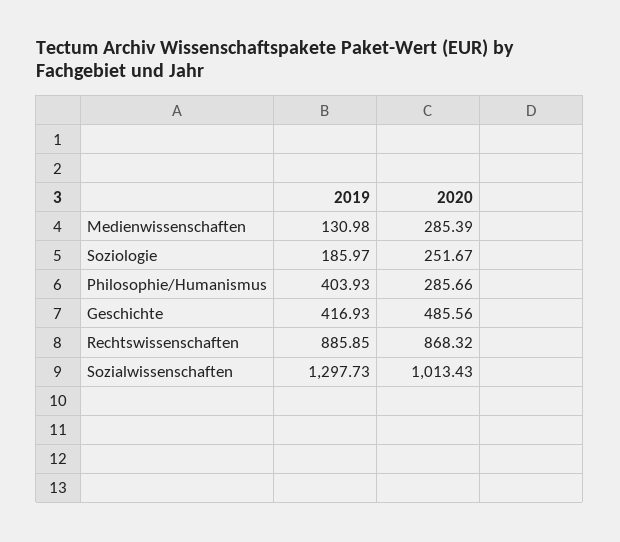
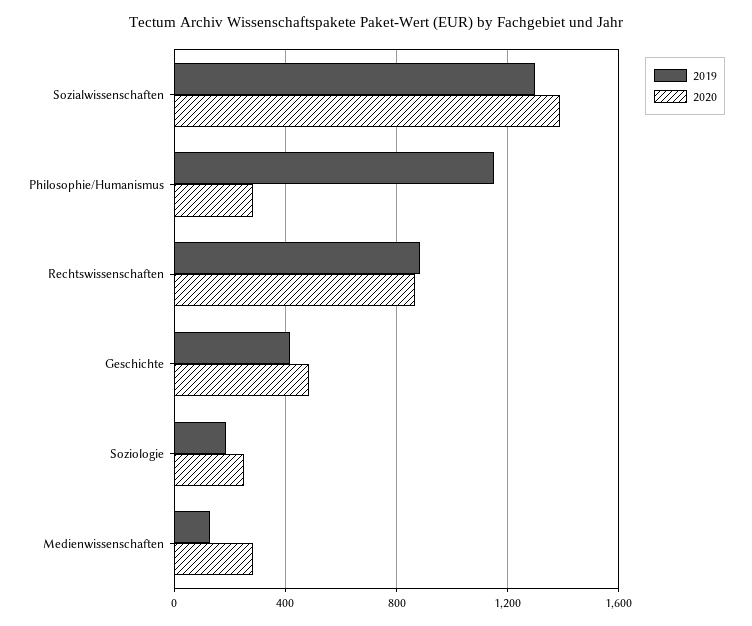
2019, Philosophie/Humanismus: 403.93 -> 1150
2020, Sozialwissenschaften: 1013.43 -> 1400

